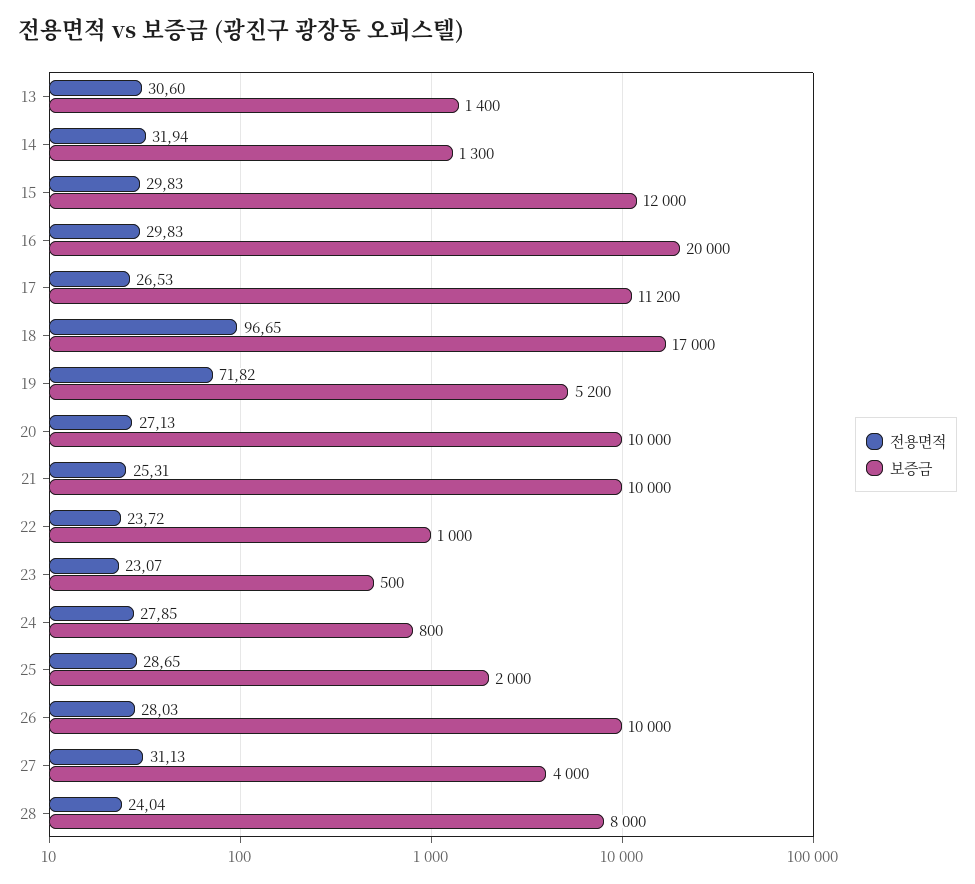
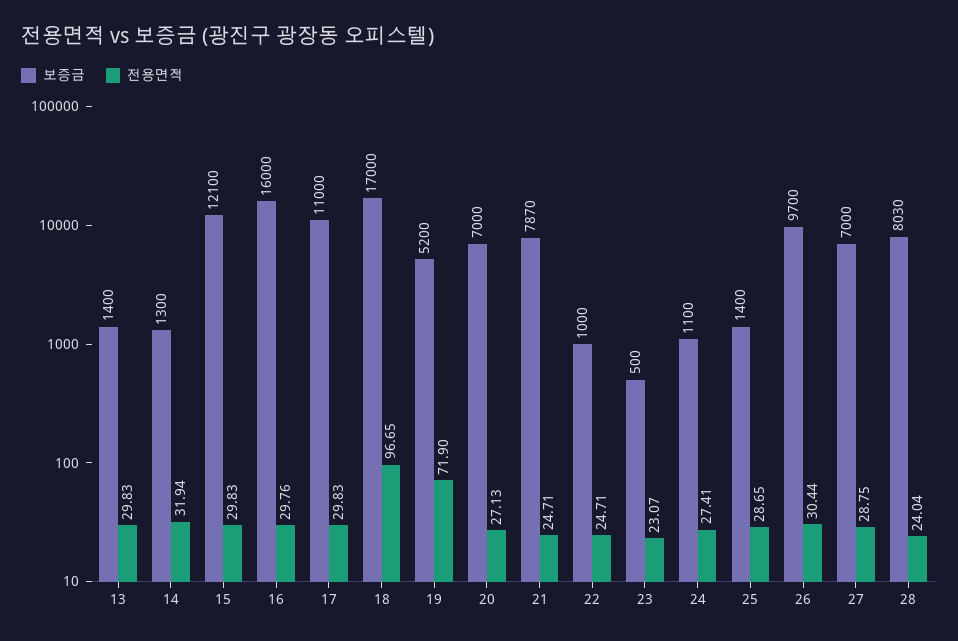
전용면적, 13: 30.6 -> 29.83
보증금, 15: 12000 -> 12100
전용면적, 16: 29.83 -> 29.76
보증금, 16: 20000 -> 16000
전용면적, 17: 26.53 -> 29.83
보증금, 17: 11200 -> 11000
전용면적, 19: 71.82 -> 71.9
보증금, 20: 10000 -> 7000
전용면적, 21: 25.31 -> 24.71
보증금, 21: 10000 -> 7870
전용면적, 22: 23.72 -> 24.71
전용면적, 24: 27.85 -> 27.41
보증금, 24: 800 -> 1100
보증금, 25: 2000 -> 1400
전용면적, 26: 28.03 -> 30.44
보증금, 26: 10000 -> 9700
전용면적, 27: 31.13 -> 28.75
보증금, 27: 4000 -> 7000
보증금, 28: 8000 -> 8030

